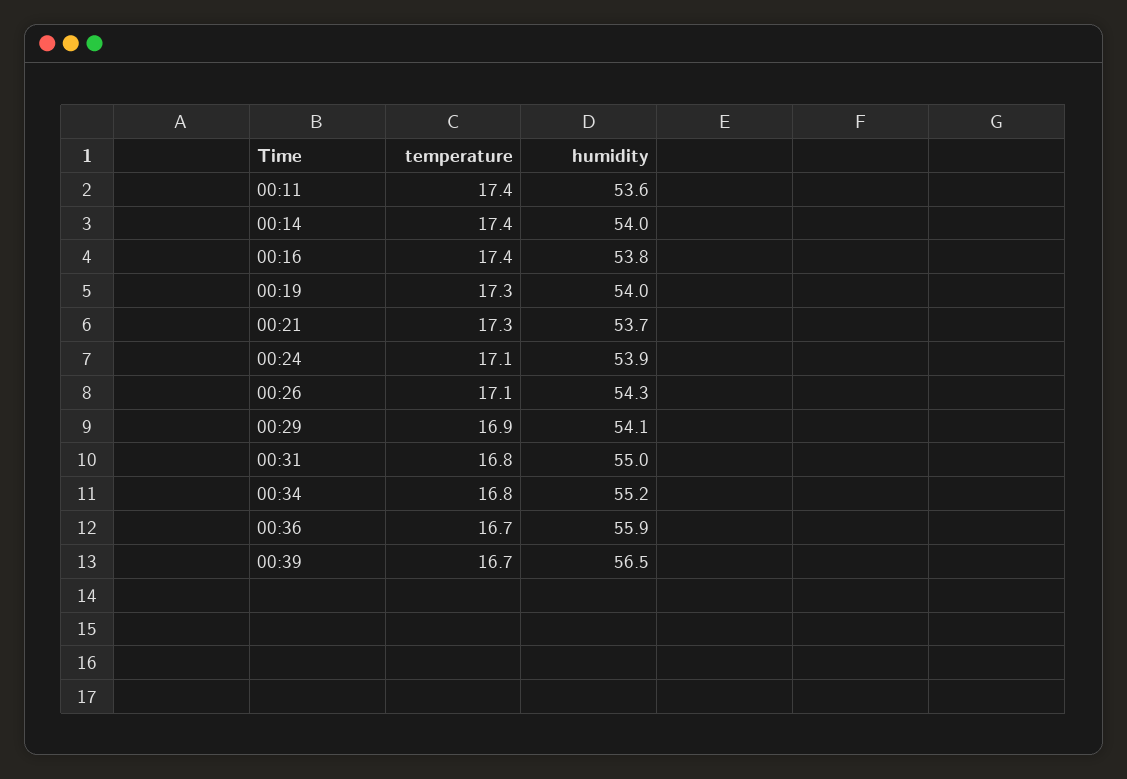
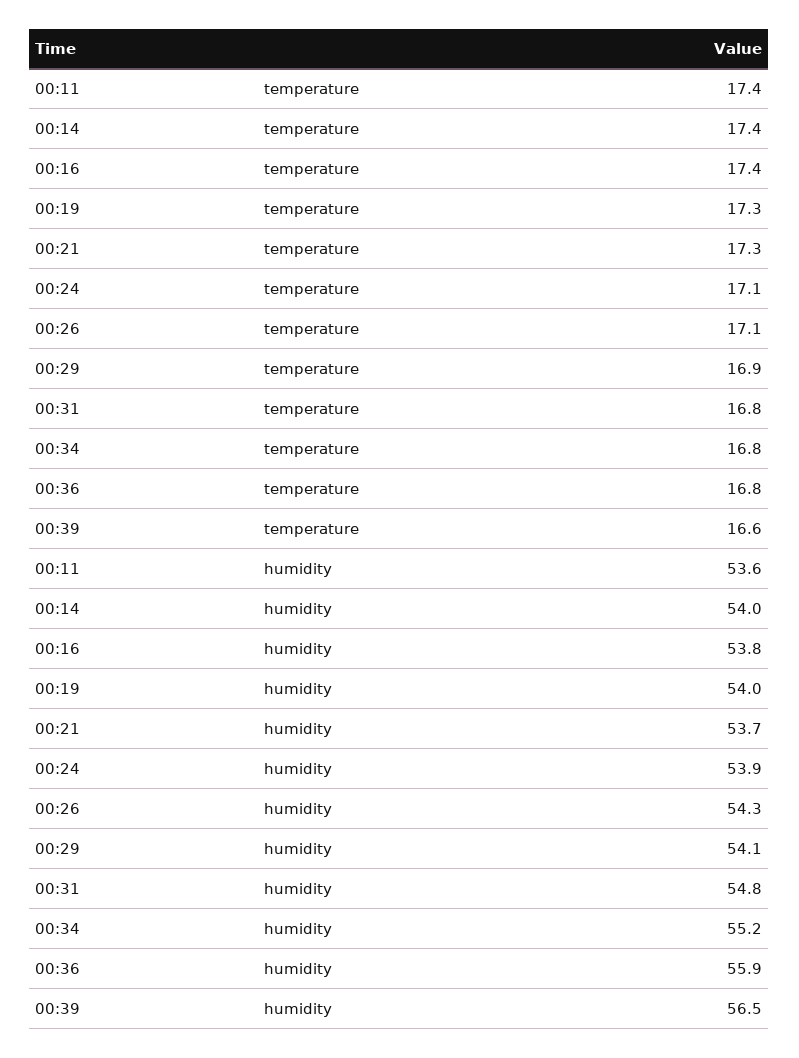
humidity, 00:31: 55 -> 54.8
temperature, 00:36: 16.7 -> 16.8
temperature, 00:39: 16.7 -> 16.6

